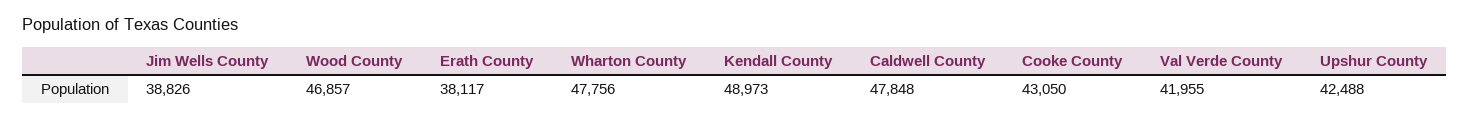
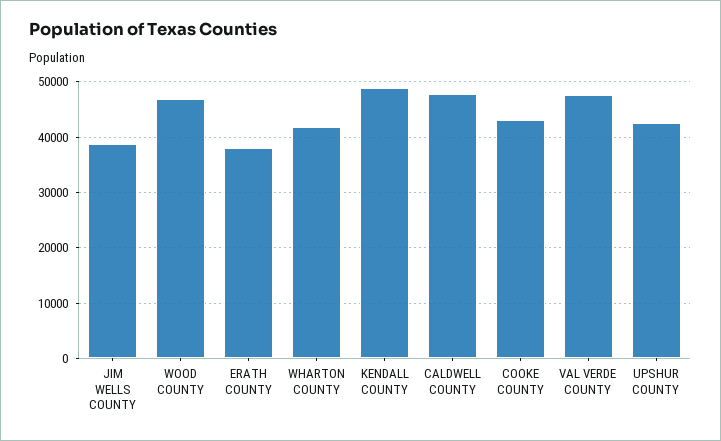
Wharton County: 47756 -> 42000
Val Verde County: 41955 -> 48000

